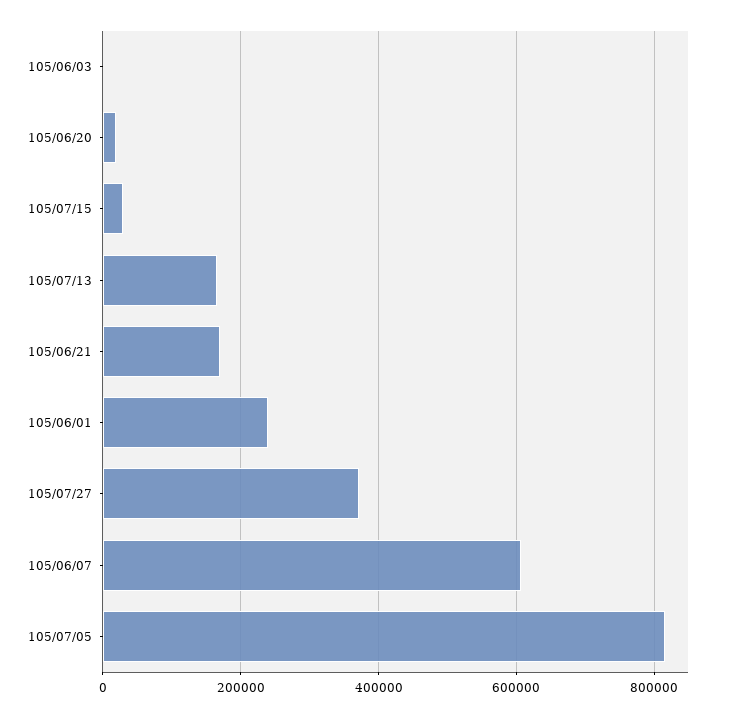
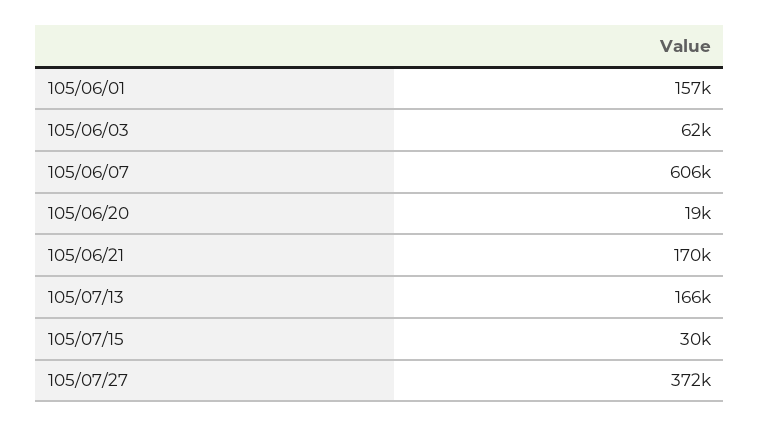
105/06/03: 0 -> 62000
105/06/01: 240000 -> 157000
105/07/05: 820000 -> none

